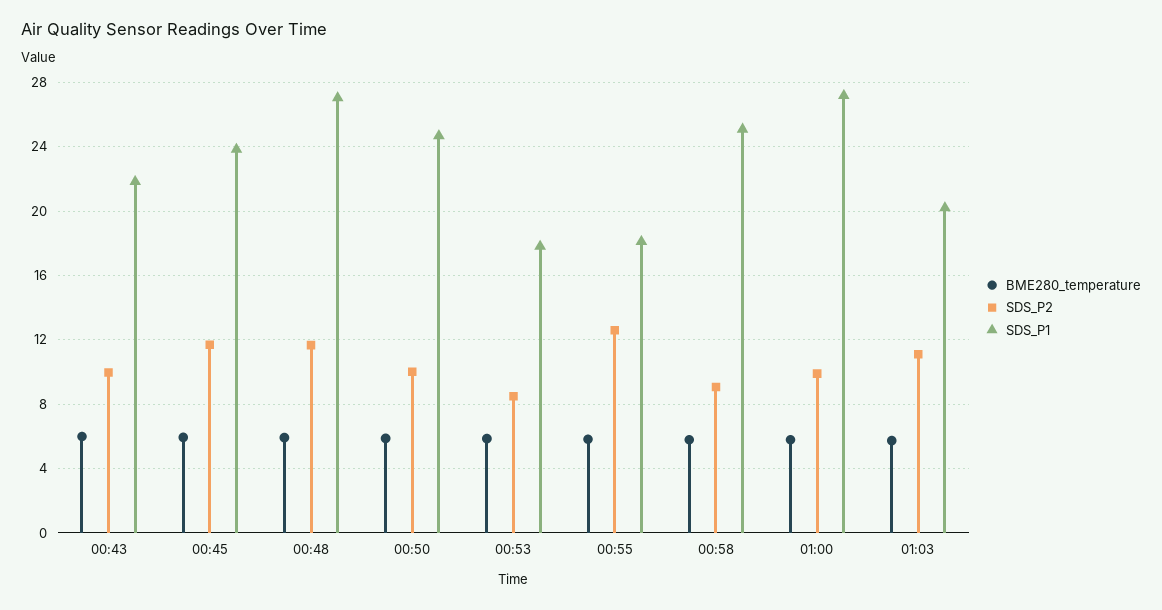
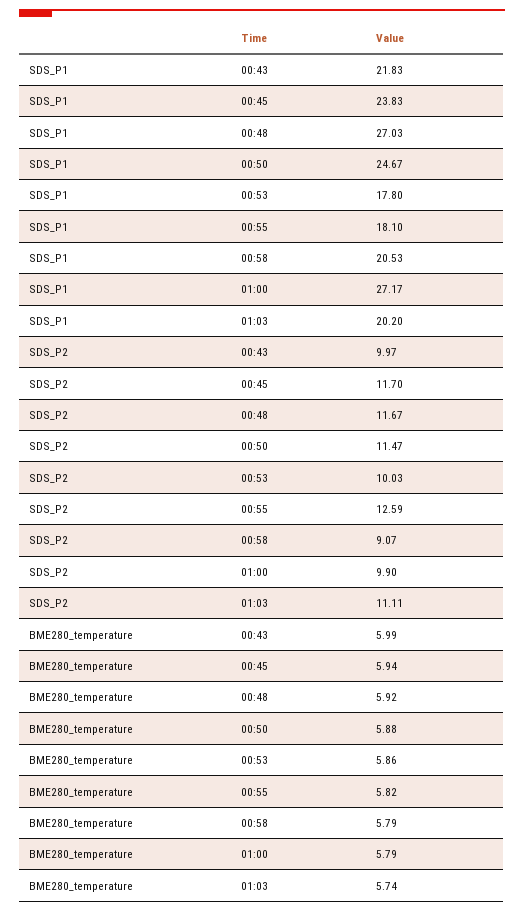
SDS_P2, 00:50: 10 -> 11.47
SDS_P2, 00:53: 8.5 -> 10.03
SDS_P1, 00:58: 25 -> 20.53

